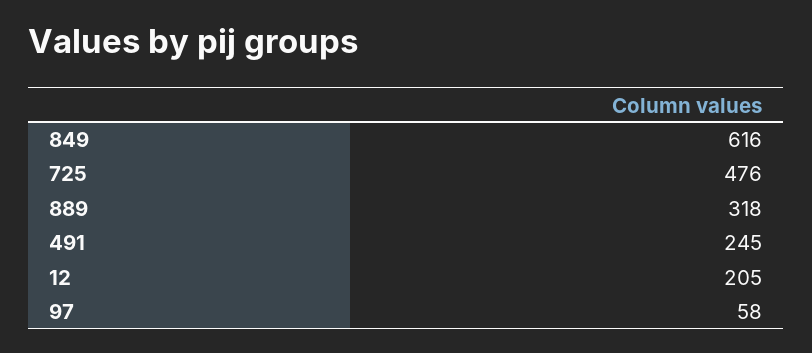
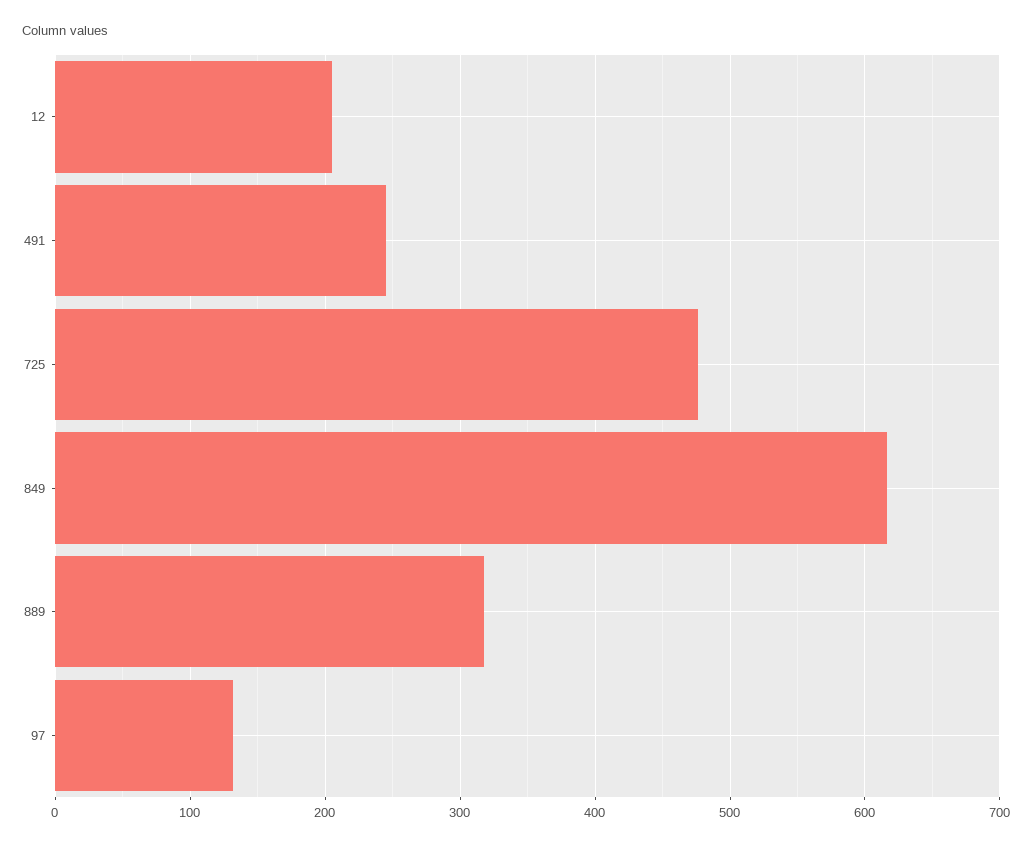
97: 58 -> 130

